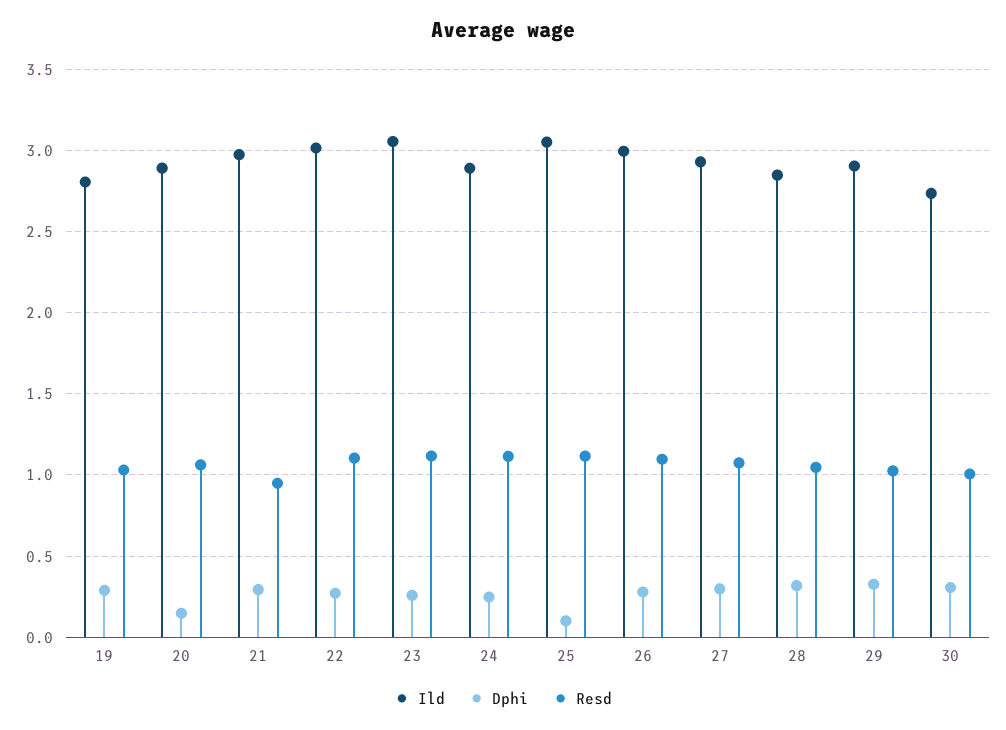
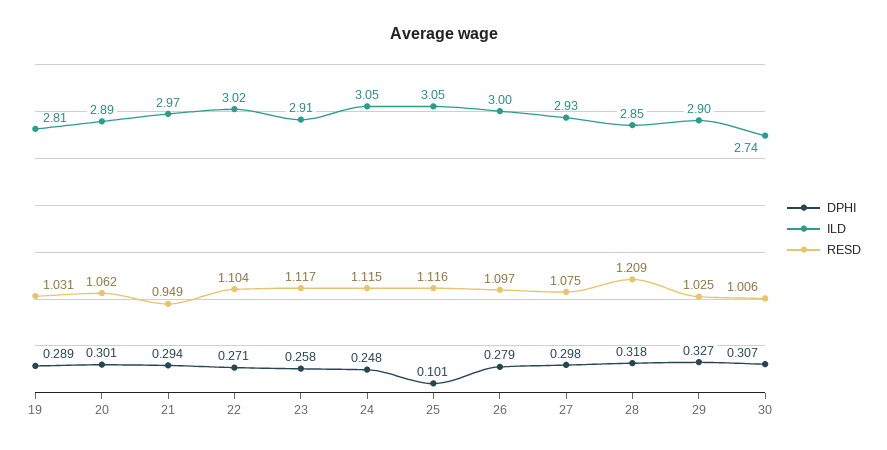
Dphi, 20: 0.15 -> 0.301
Ild, 23: 3.05 -> 2.91
Ild, 24: 2.9 -> 3.05
Resd, 28: 1.05 -> 1.209

